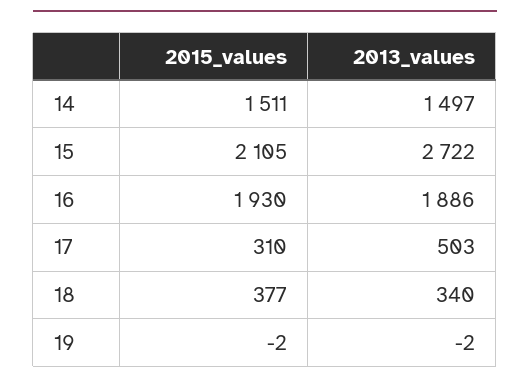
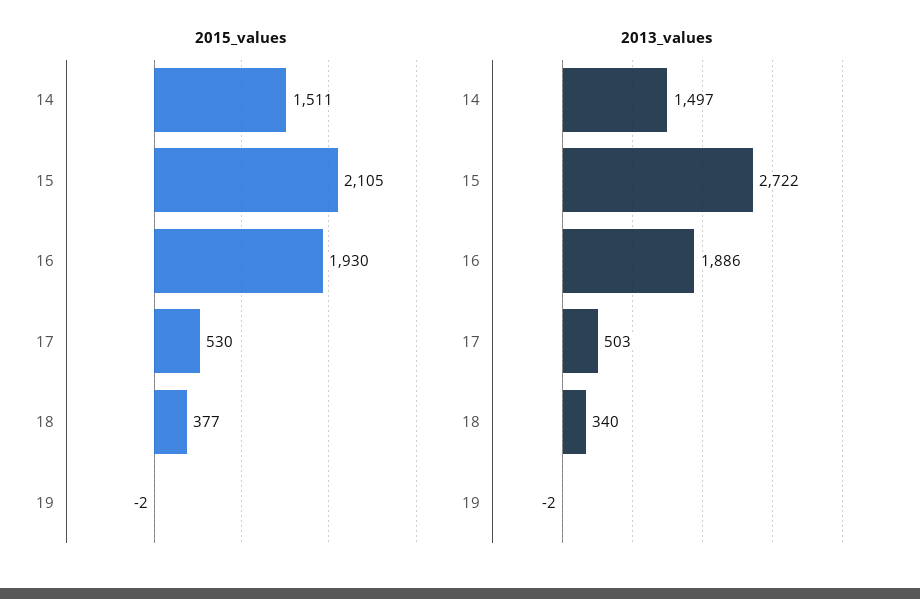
2015_values, 17: 310 -> 530

